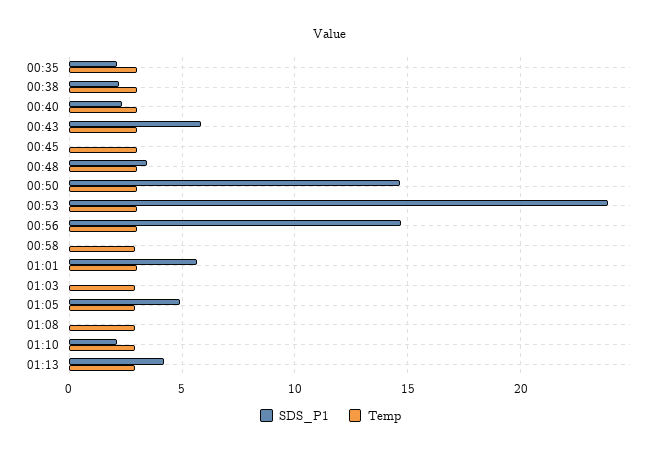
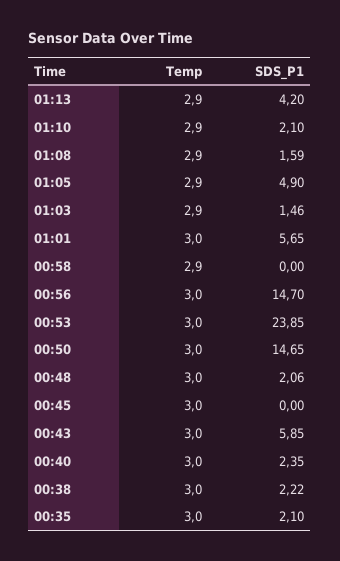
SDS_P1, 00:48: 3.5 -> 2.06
SDS_P1, 01:03: 0 -> 1.46
SDS_P1, 01:08: 0 -> 1.59

